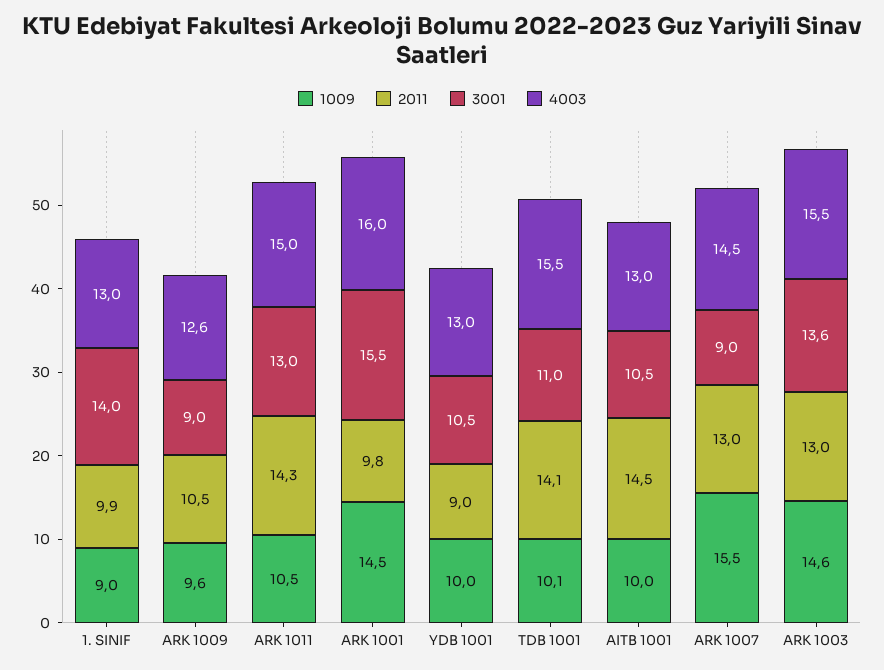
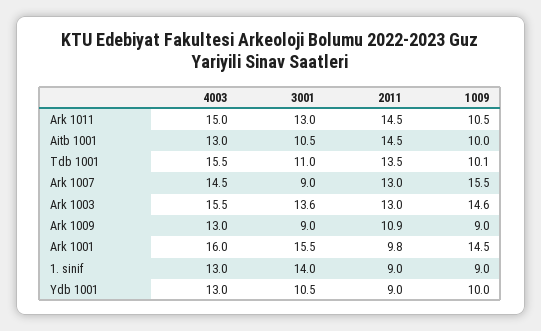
2011, 1. SINIF: 9.9 -> 9
1009, ARK 1009: 9.6 -> 9
2011, ARK 1009: 10.5 -> 10.9
4003, ARK 1009: 12.6 -> 13
2011, ARK 1011: 14.3 -> 14.5
2011, TDB 1001: 14.1 -> 13.5

